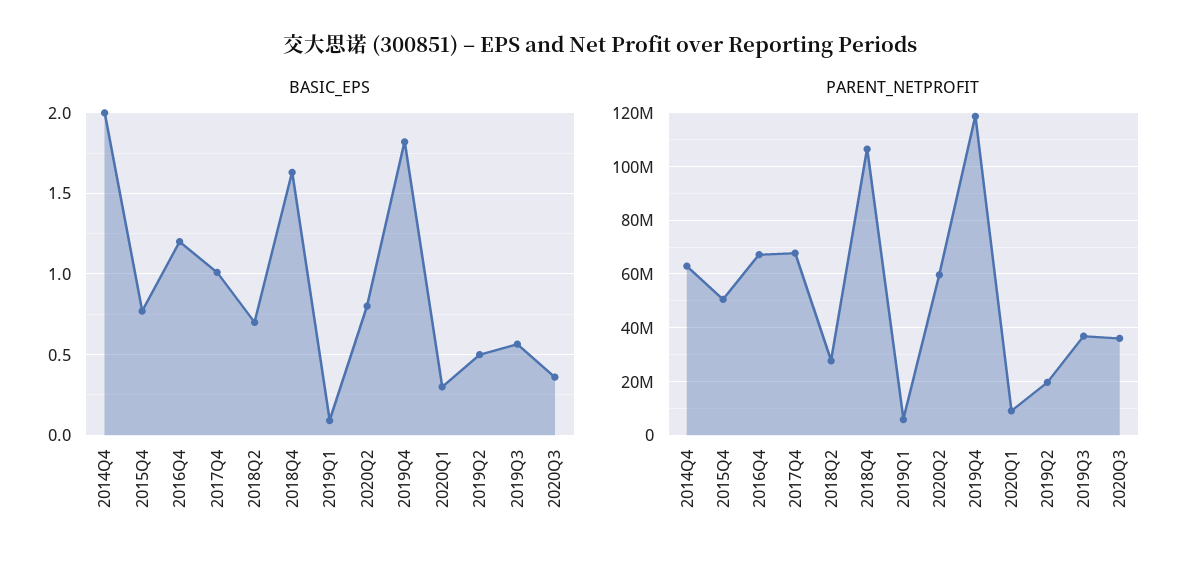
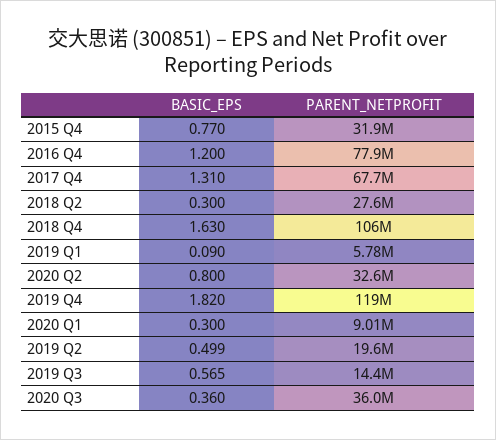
BASIC_EPS, 2014Q4: 2 -> none
BASIC_EPS, 2017Q4: 1 -> 1.31
BASIC_EPS, 2018Q2: 0.7 -> 0.3
PARENT_NETPROFIT, 2014Q4: 62500000 -> none
PARENT_NETPROFIT, 2015Q4: 50000000 -> 31900000
PARENT_NETPROFIT, 2016Q4: 67500000 -> 77900000
PARENT_NETPROFIT, 2020Q2: 60000000 -> 32600000
PARENT_NETPROFIT, 2019Q3: 37500000 -> 14400000

